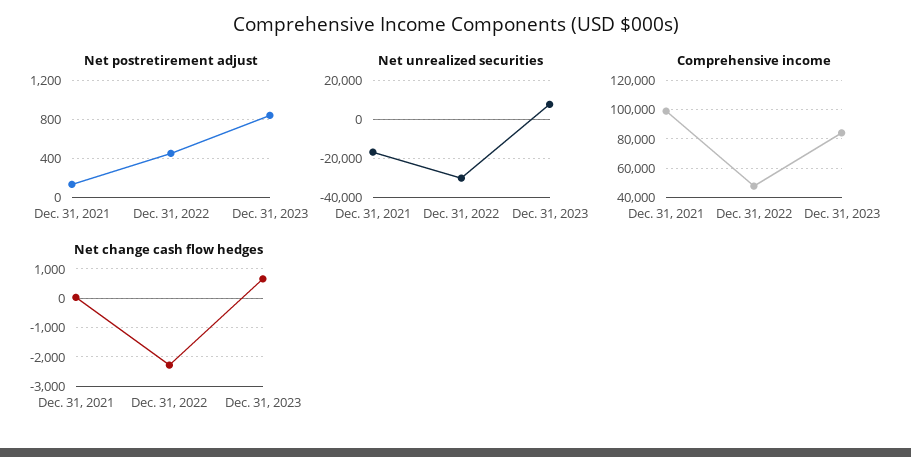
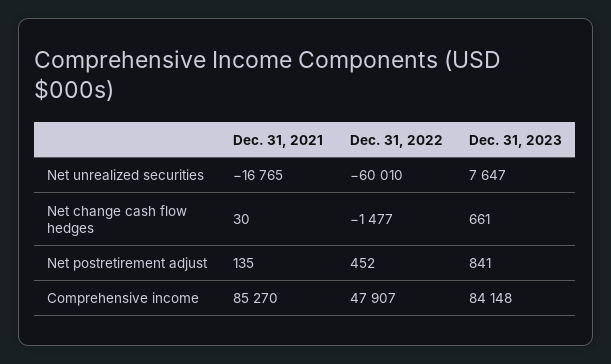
Net unrealized securities, Dec. 31, 2022: -30000 -> -60010
Comprehensive income, Dec. 31, 2021: 100000 -> 85270
Net change cash flow hedges, Dec. 31, 2022: -2250 -> -1477

